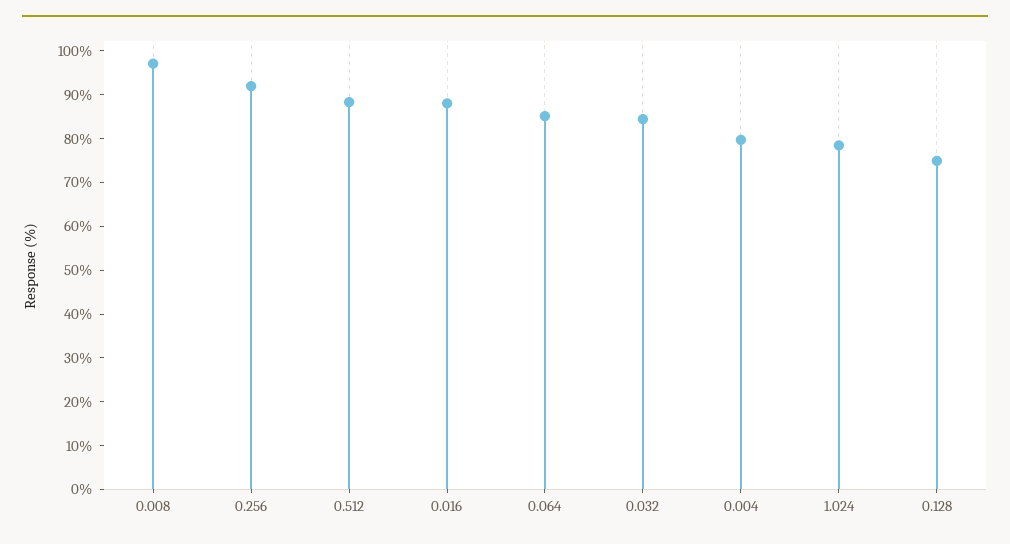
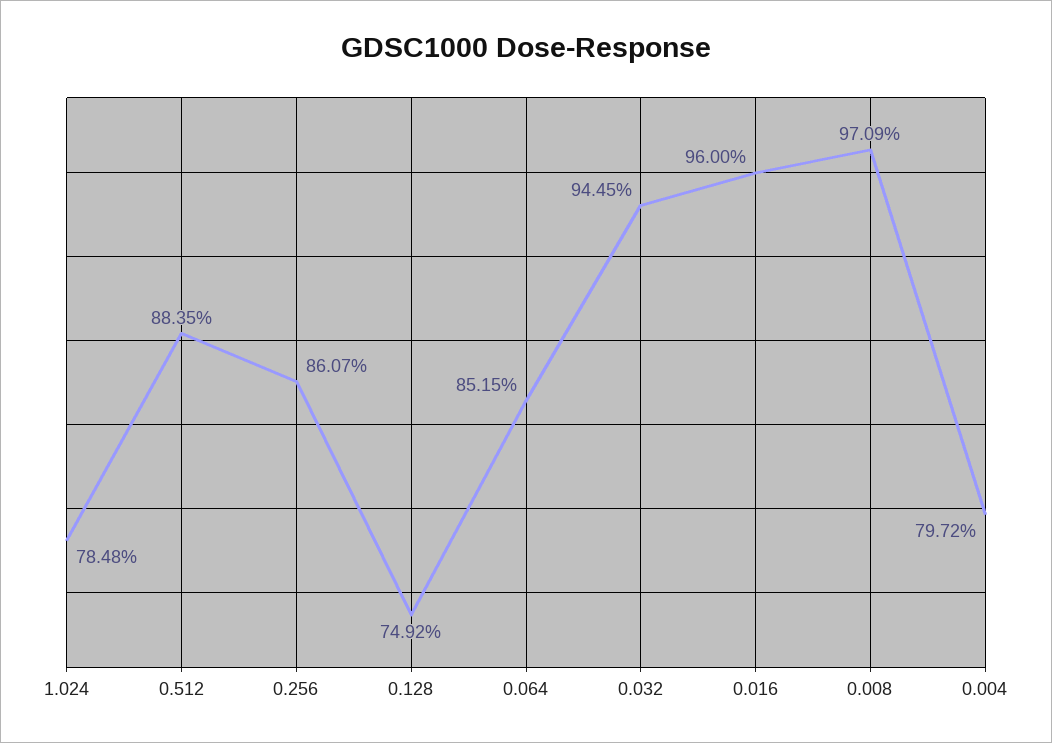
0.256: 92 -> 86.07
0.016: 88 -> 96
0.032: 84 -> 94.45

